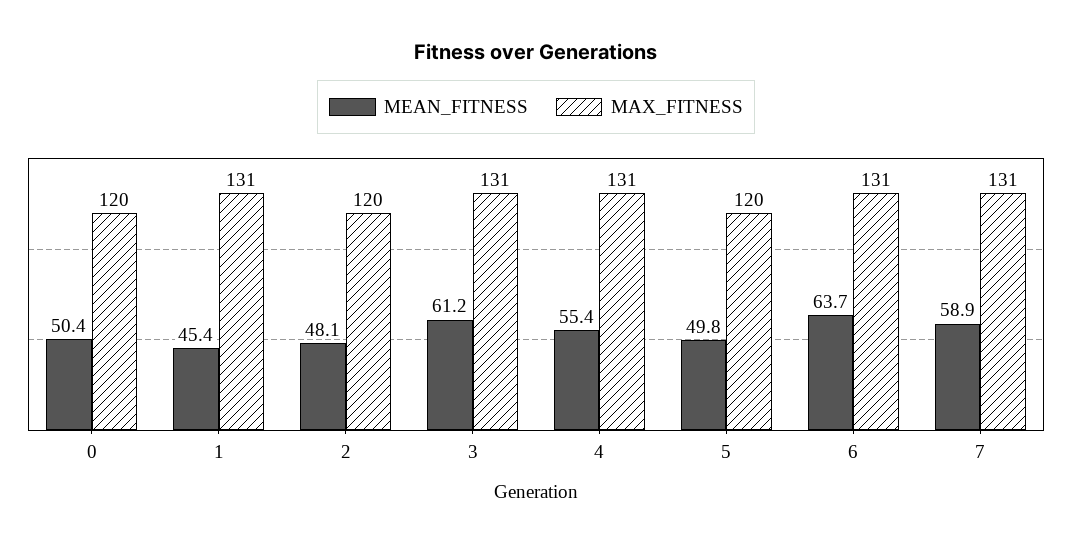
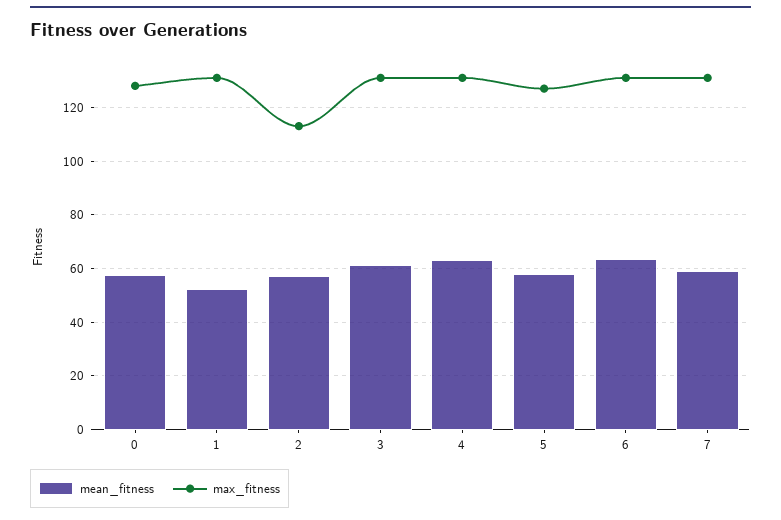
MEAN_FITNESS, 0: 50.4 -> 57.5
MAX_FITNESS, 0: 120 -> 127.5
MEAN_FITNESS, 1: 45.4 -> 52.5
MEAN_FITNESS, 2: 48.1 -> 57.5
MAX_FITNESS, 2: 120 -> 112.5
MEAN_FITNESS, 4: 55.4 -> 62.5
MEAN_FITNESS, 5: 49.8 -> 57.5
MAX_FITNESS, 5: 120 -> 127.5

